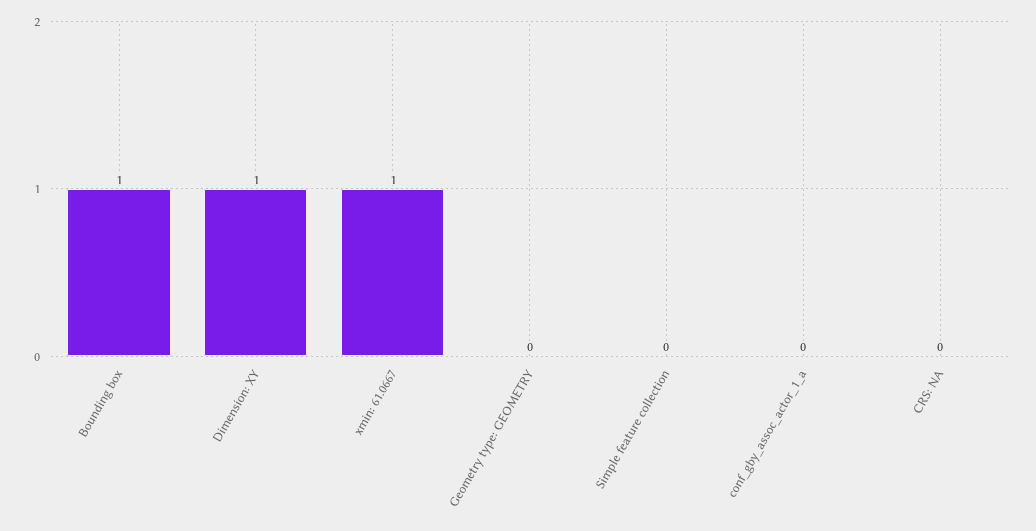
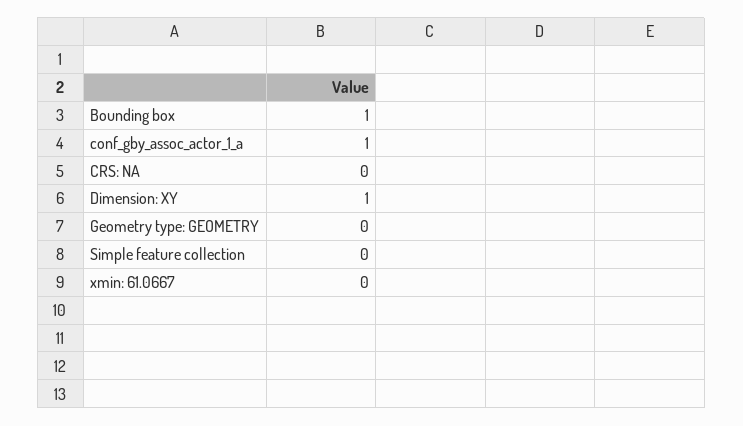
xmin: 61.0667: 1 -> 0
conf_gby_assoc_actor_1_a: 0 -> 1

